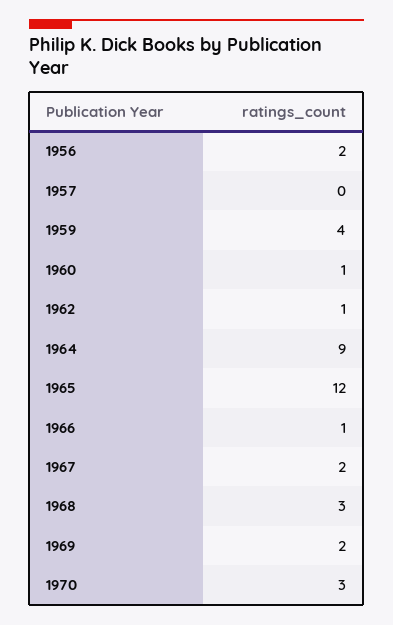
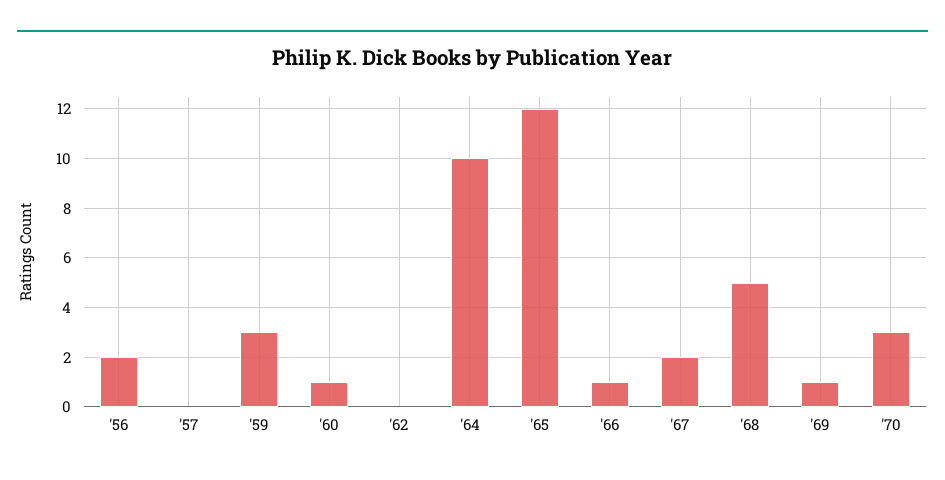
1959: 4 -> 3
1962: 1 -> 0
1964: 9 -> 10
1968: 3 -> 5
1969: 2 -> 1

